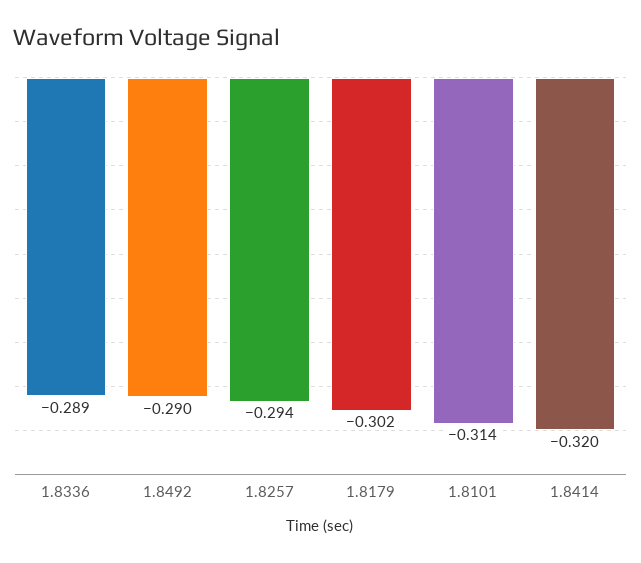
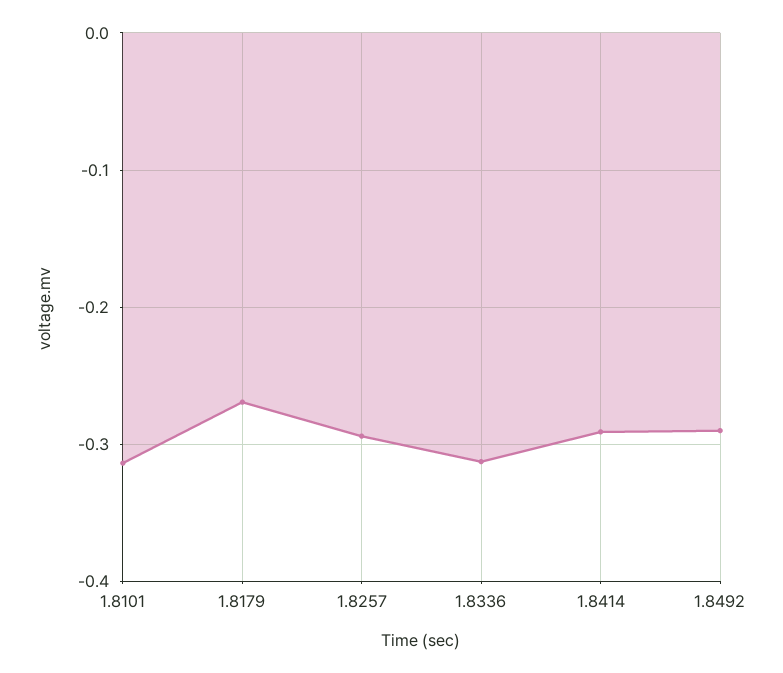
1.8336: -0.289 -> -0.31
1.8179: -0.302 -> -0.27
1.8414: -0.32 -> -0.29

